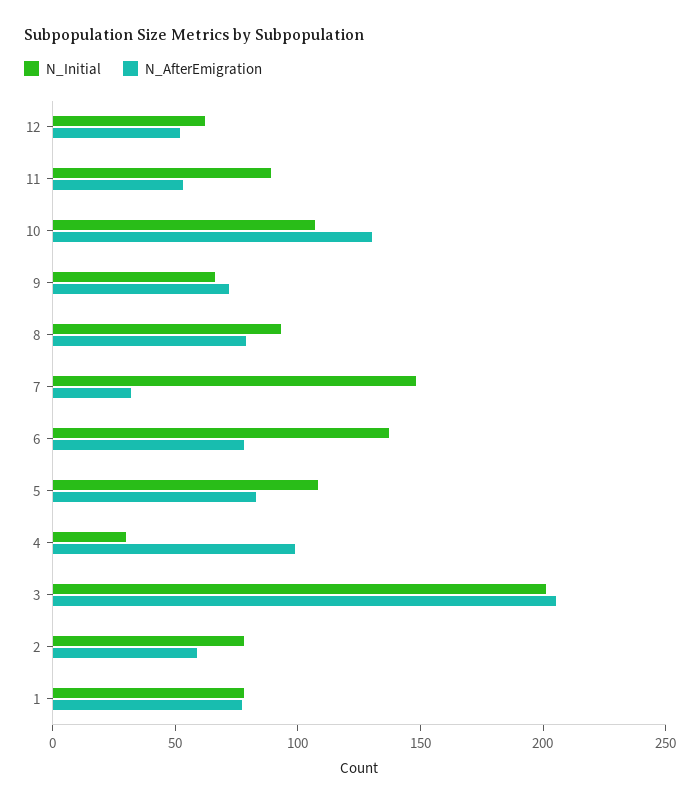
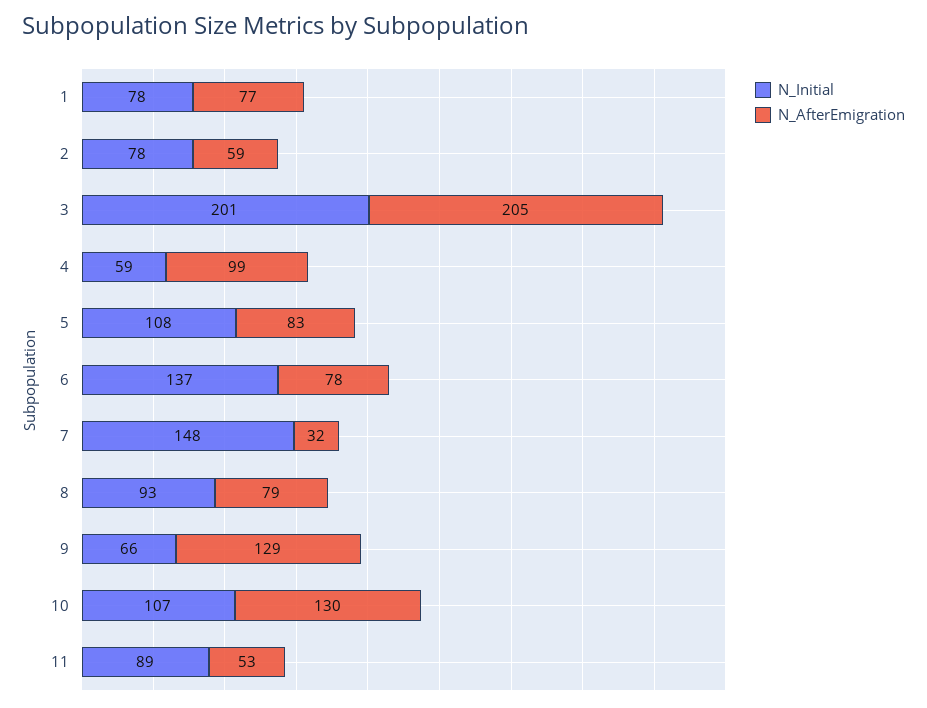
N_Initial, 12: 60 -> none
N_AfterEmigration, 12: 50 -> none
N_AfterEmigration, 9: 70 -> 129
N_Initial, 4: 30 -> 59

